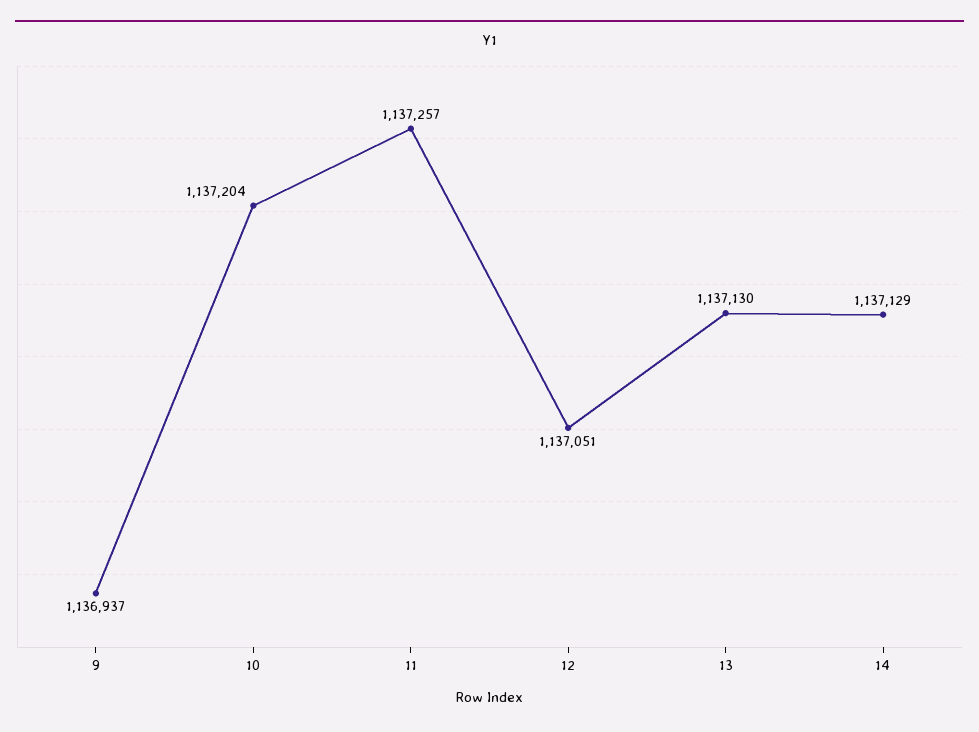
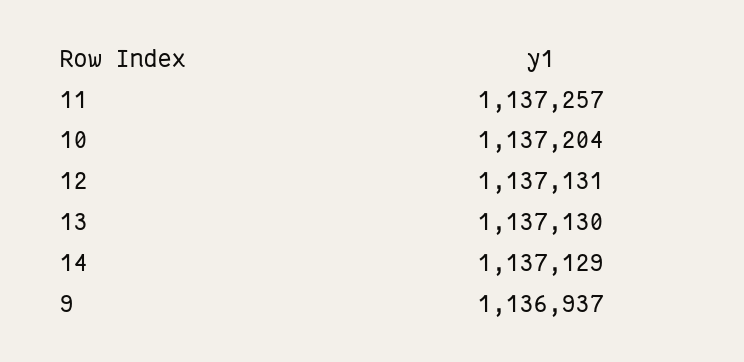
12: 1137051 -> 1137131

